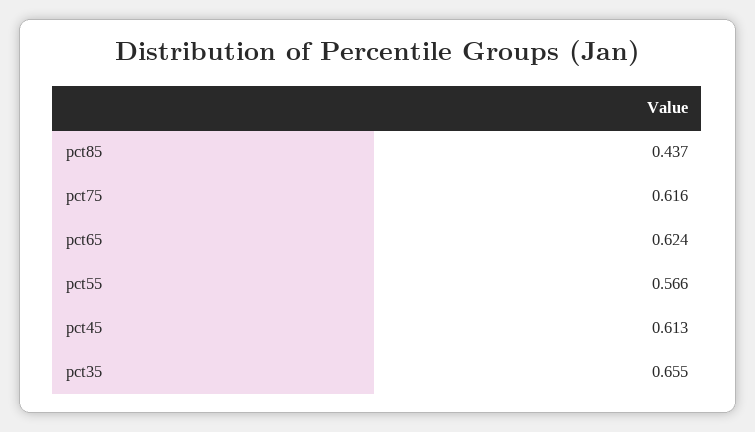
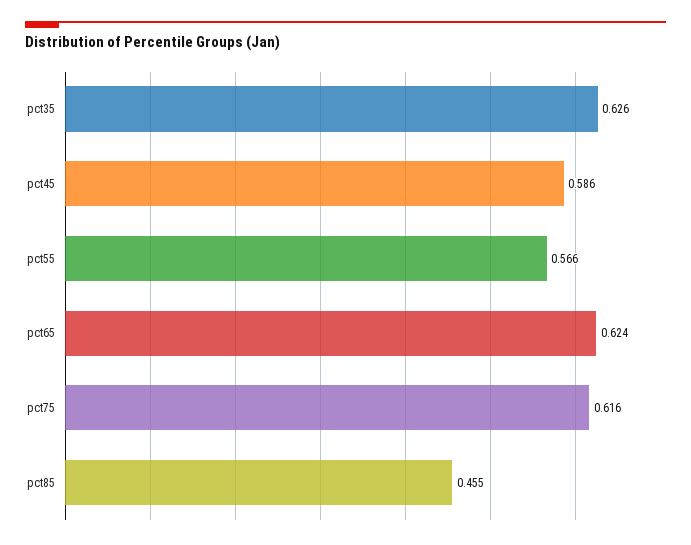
pct85: 0.437 -> 0.455
pct45: 0.613 -> 0.586
pct35: 0.655 -> 0.626

